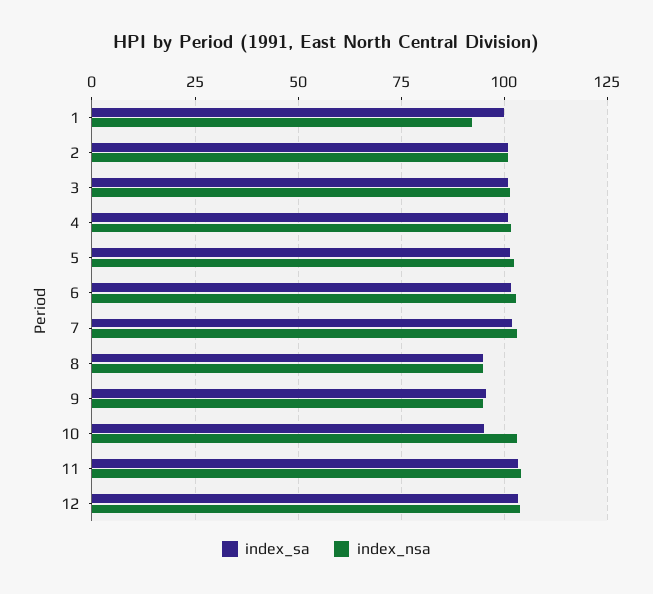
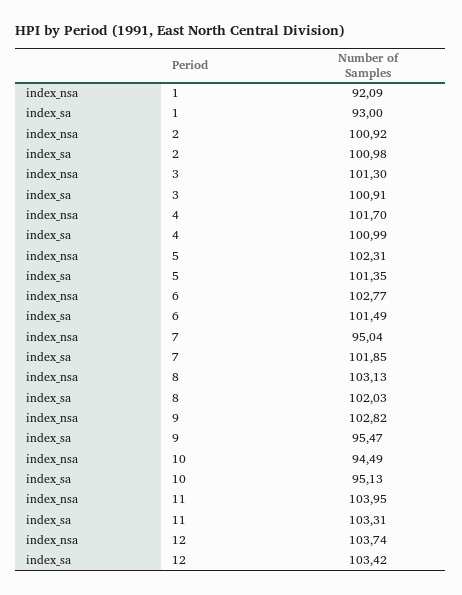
index_sa, 1: 100 -> 93
index_nsa, 7: 102.5 -> 95.04
index_sa, 8: 95 -> 102.03
index_nsa, 8: 95 -> 103.13
index_nsa, 9: 95 -> 102.82
index_nsa, 10: 102.5 -> 94.49

